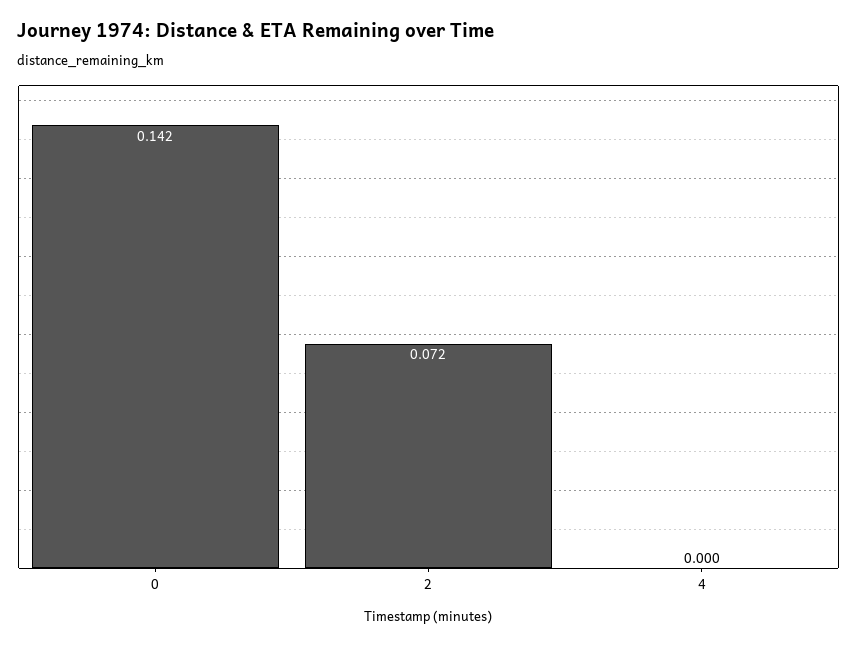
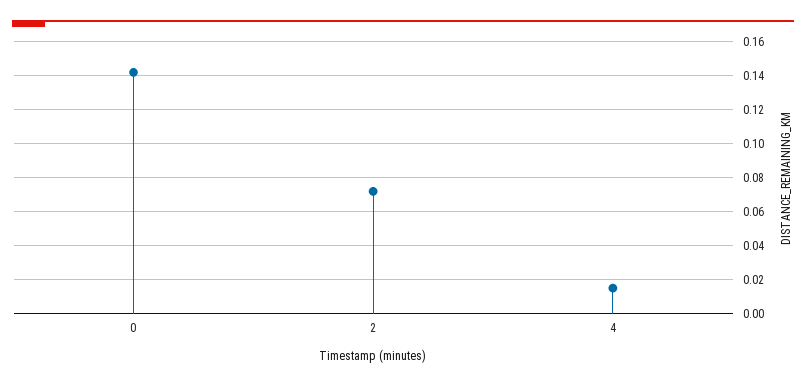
4: 0 -> 0.015

